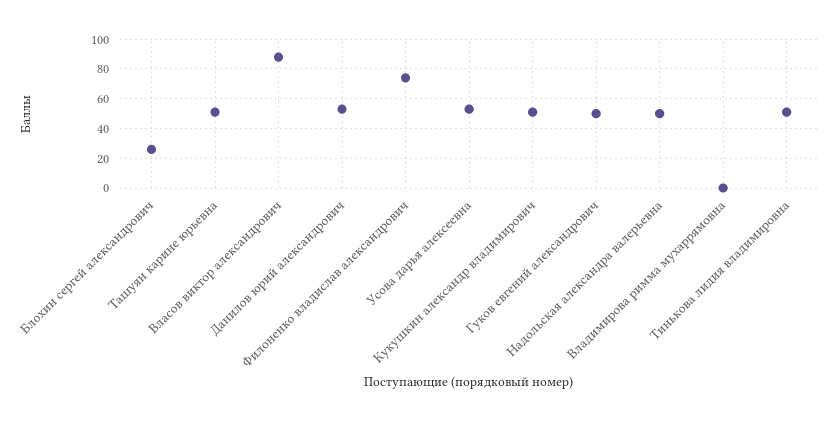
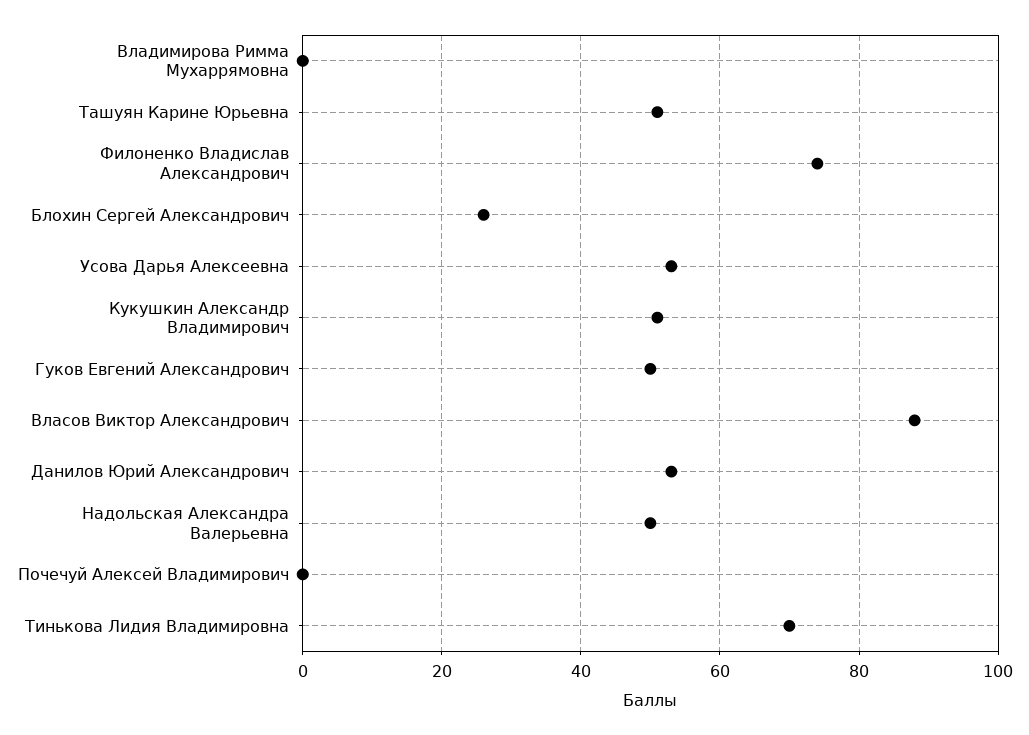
Тинькова лидия владимировна: 50 -> 70
Почечуй Алексей Владимирович: none -> 0

